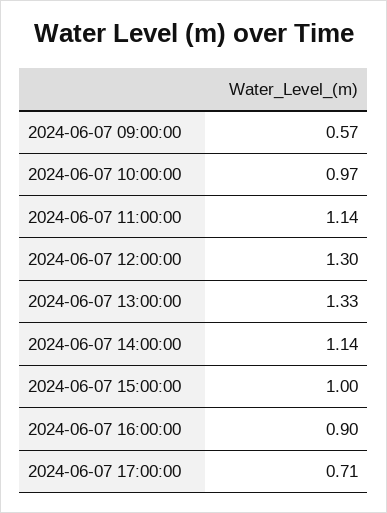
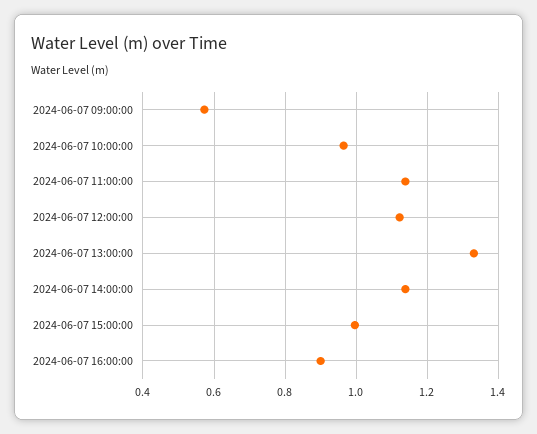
2024-06-07 12:00:00: 1.3 -> 1.12
2024-06-07 17:00:00: 0.71 -> none

